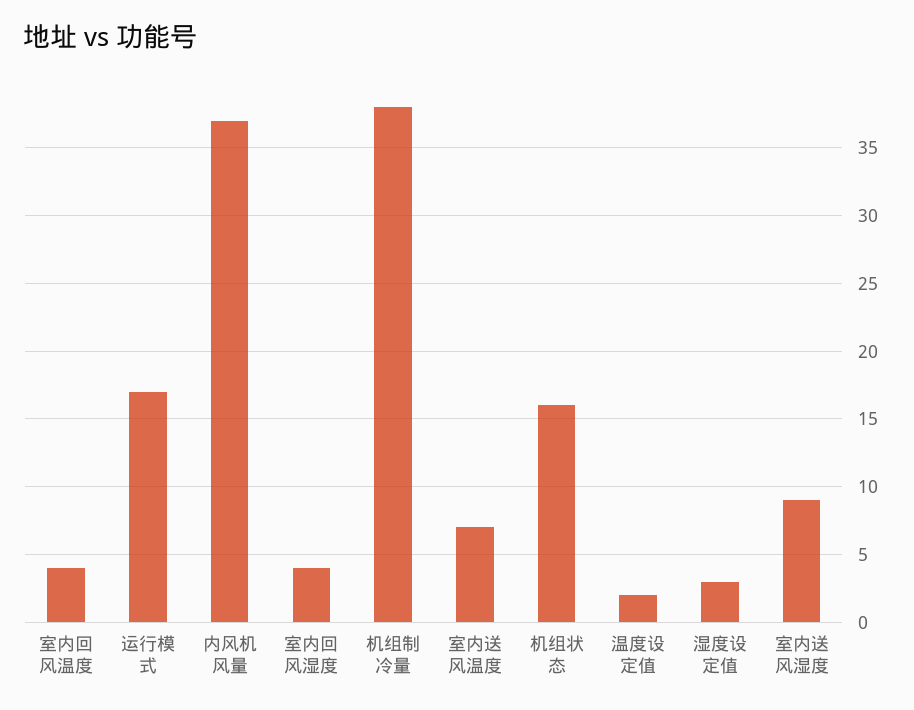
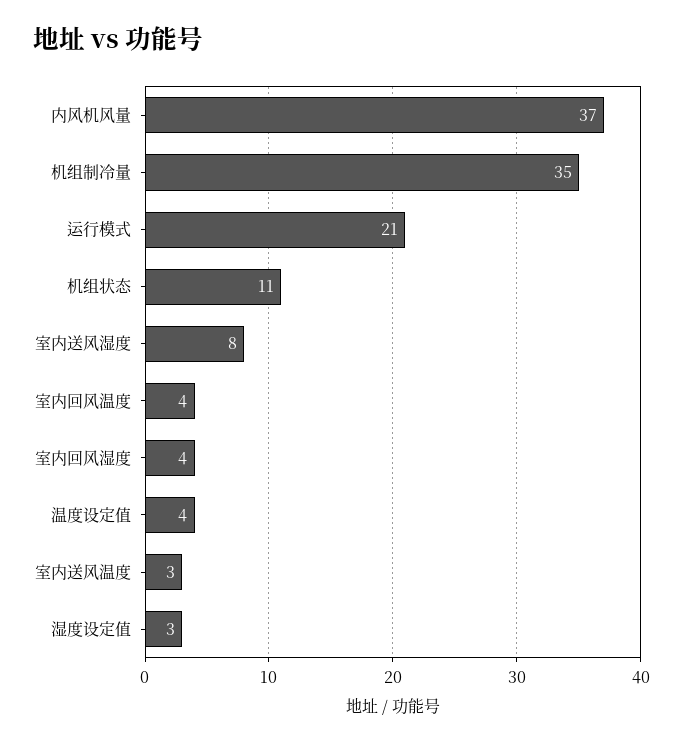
运行模式: 17 -> 21
机组制冷量: 38 -> 35
室内送风温度: 7 -> 3
机组状态: 16 -> 11
温度设定值: 2 -> 4
室内送风湿度: 9 -> 8

